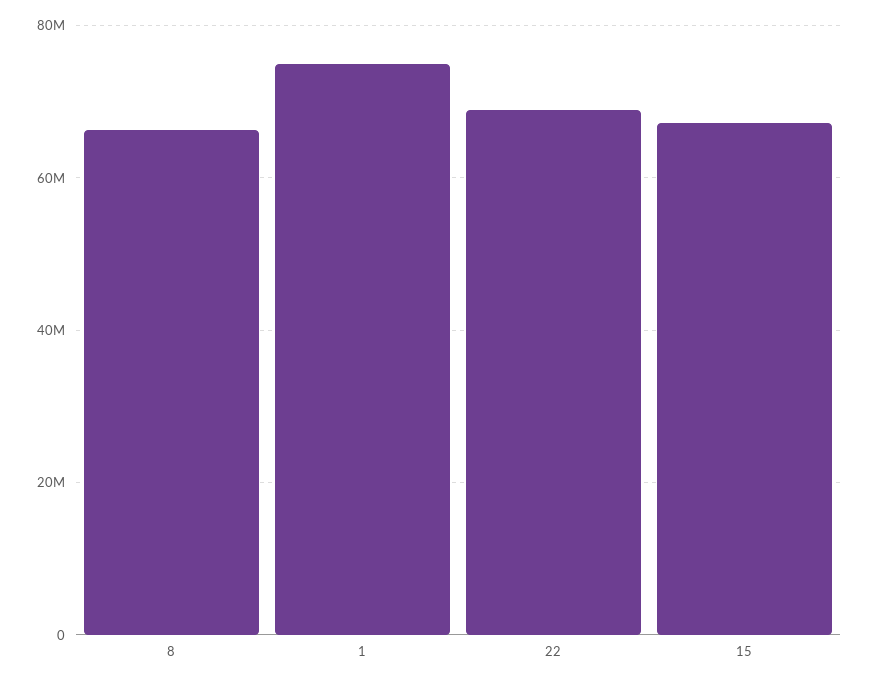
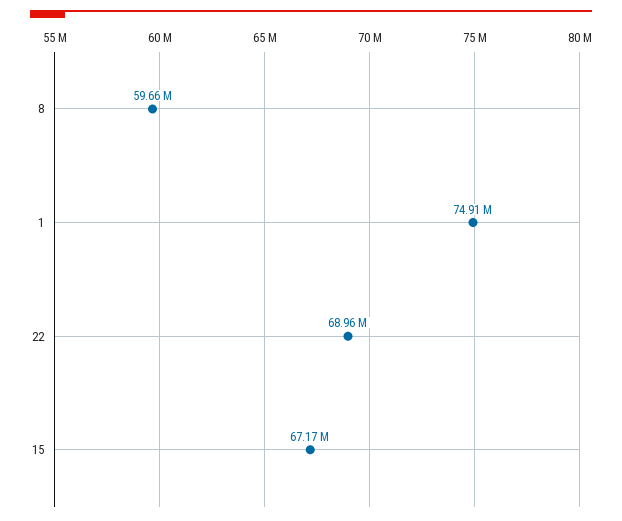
8: 66000000 -> 59660000

